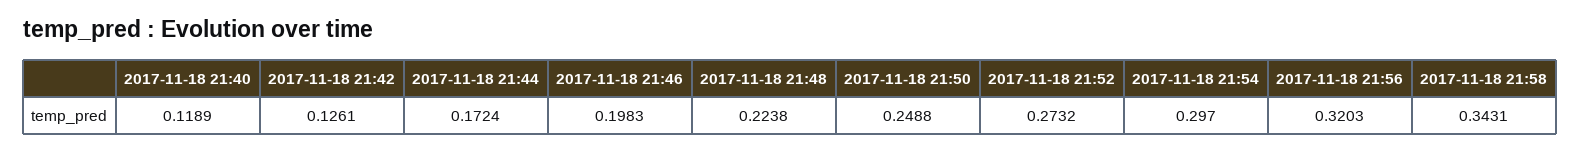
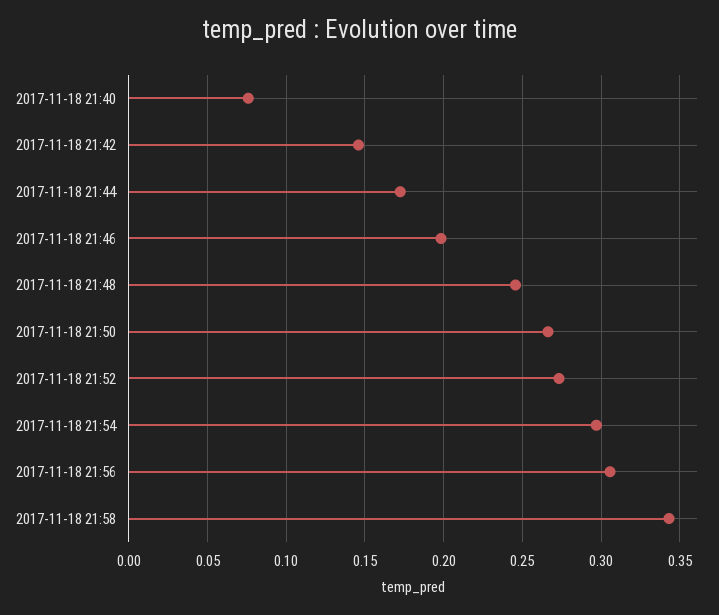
2017-11-18 21:40: 0.1189 -> 0.075
2017-11-18 21:42: 0.1261 -> 0.145
2017-11-18 21:48: 0.2238 -> 0.245
2017-11-18 21:50: 0.2488 -> 0.265
2017-11-18 21:56: 0.3203 -> 0.305

